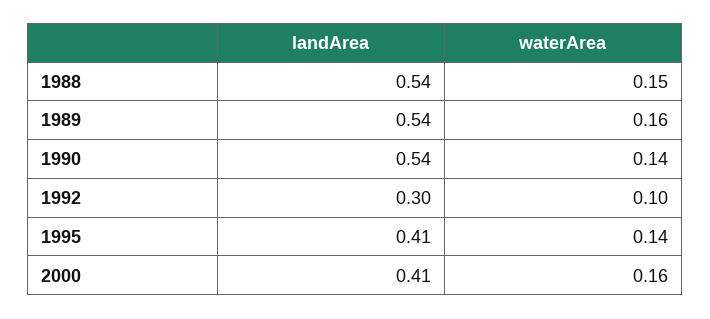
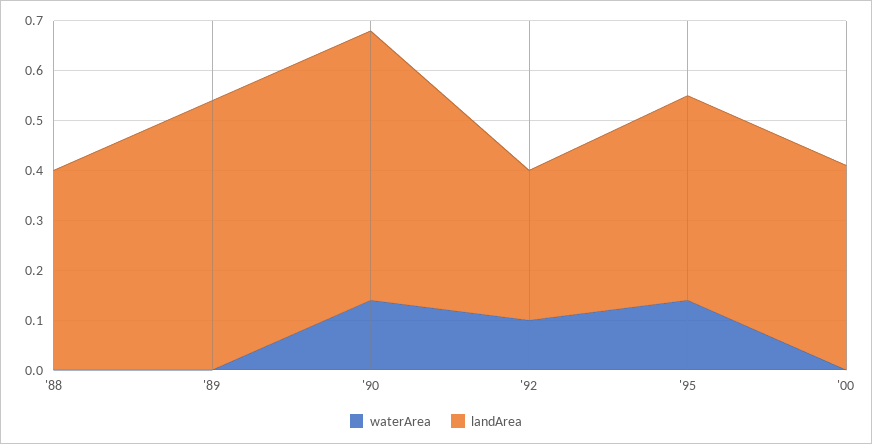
landArea, 1988: 0.54 -> 0.4
waterArea, 1988: 0.15 -> 0
waterArea, 1989: 0.16 -> 0
waterArea, 2000: 0.16 -> 0

